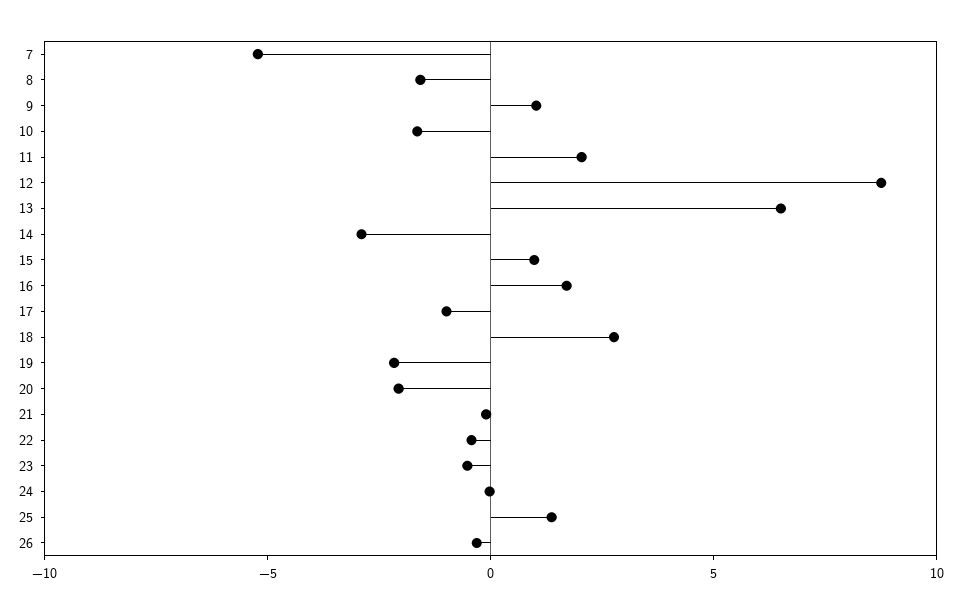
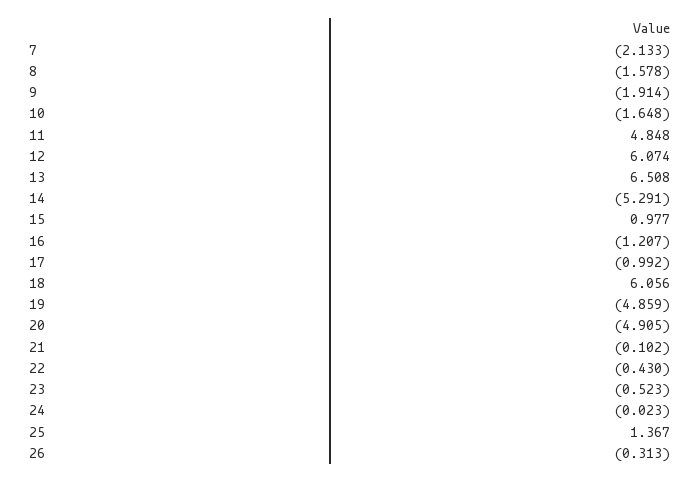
7: -5 -> -2.133
9: 1 -> -1.914
11: 2 -> 4.848
12: 9 -> 6.074
14: -3 -> -5.291
16: 2 -> -1.207
18: 3 -> 6.056
19: -2 -> -4.859
20: -2 -> -4.905

